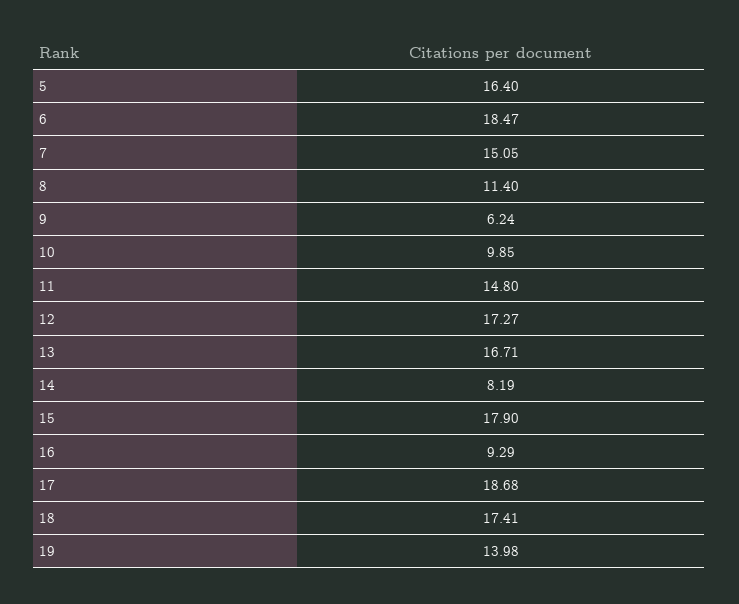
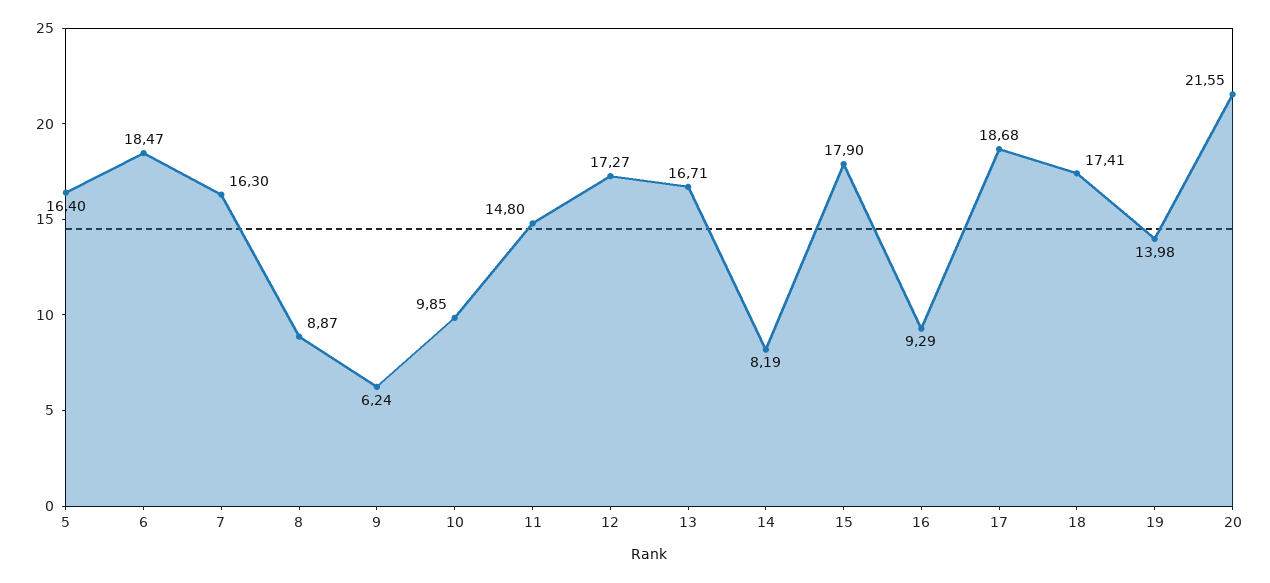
7: 15.05 -> 16.3
8: 11.4 -> 8.87
20: none -> 21.55

